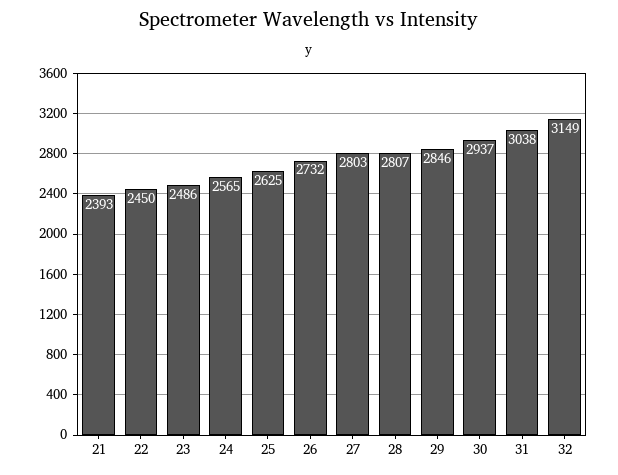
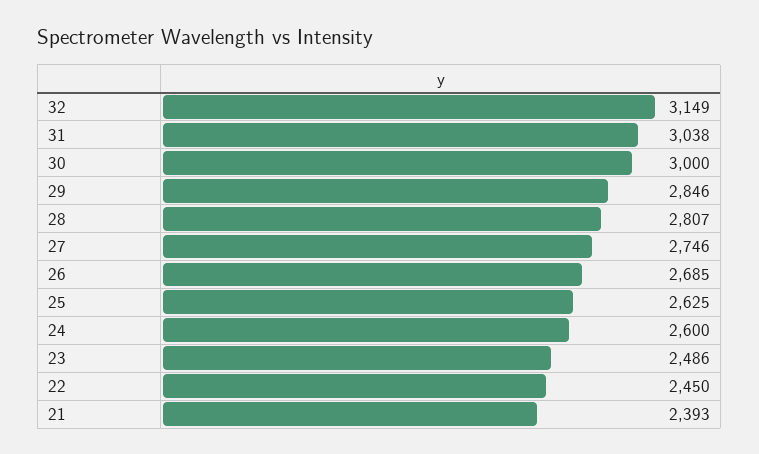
24: 2565 -> 2600
26: 2732 -> 2685
27: 2803 -> 2746
30: 2937 -> 3000

